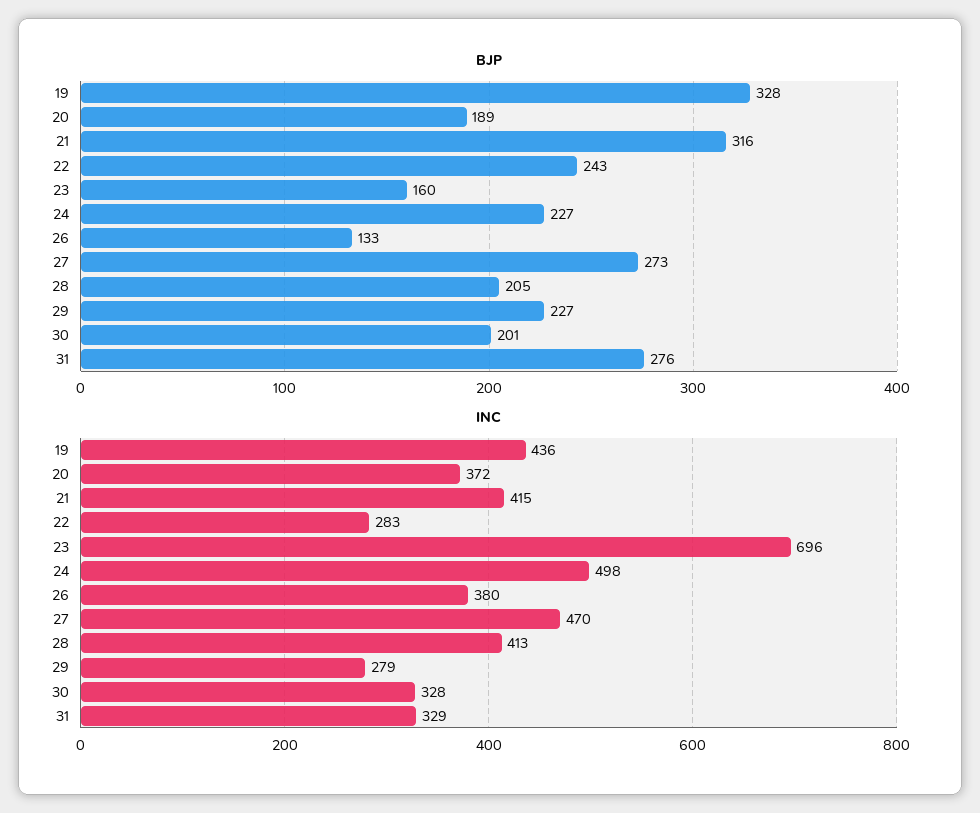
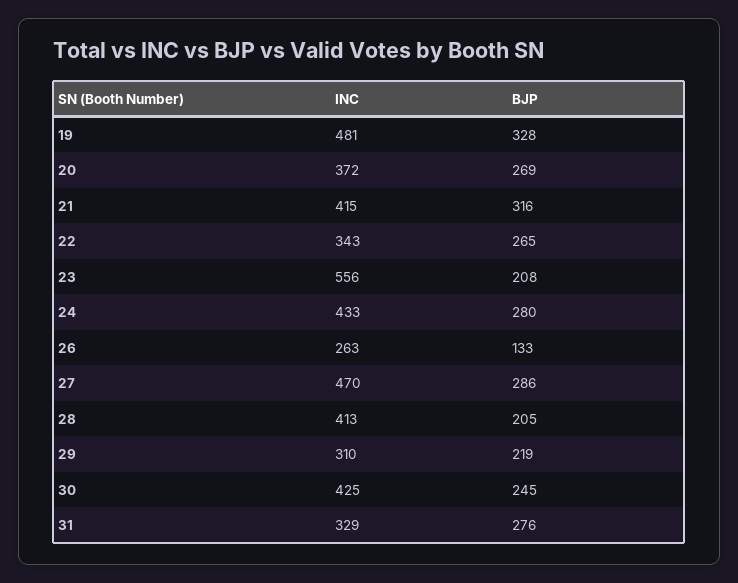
BJP, 20: 189 -> 269
BJP, 22: 243 -> 265
BJP, 23: 160 -> 208
BJP, 24: 227 -> 280
BJP, 27: 273 -> 286
BJP, 29: 227 -> 219
BJP, 30: 201 -> 245
INC, 19: 436 -> 481
INC, 22: 283 -> 343
INC, 23: 696 -> 556
INC, 24: 498 -> 433
INC, 26: 380 -> 263
INC, 29: 279 -> 310
INC, 30: 328 -> 425

